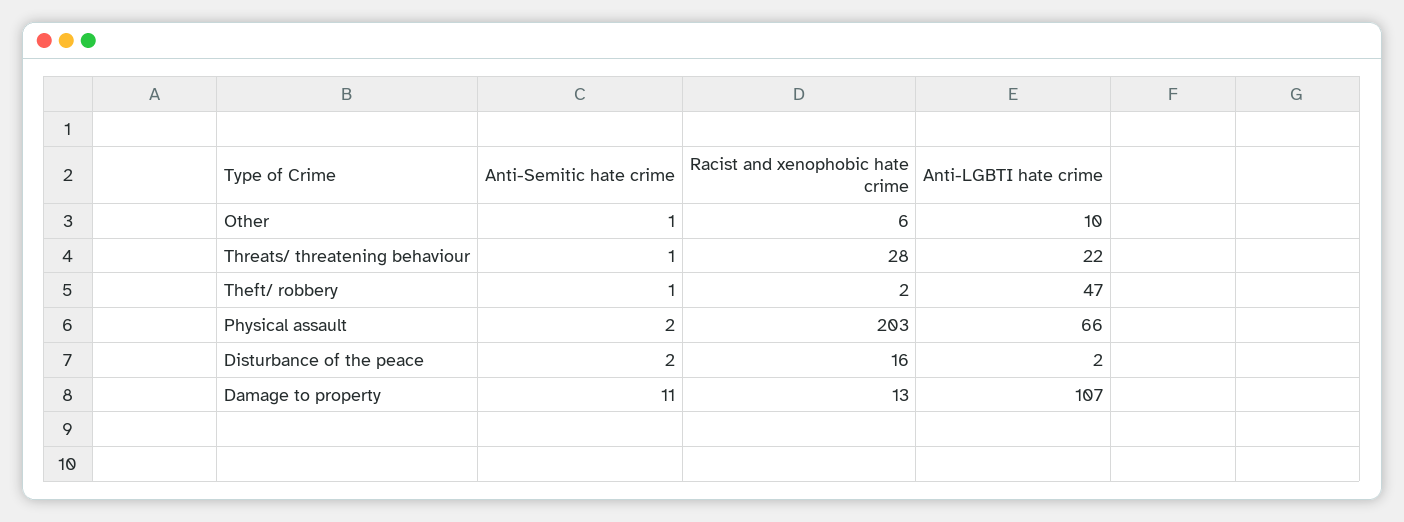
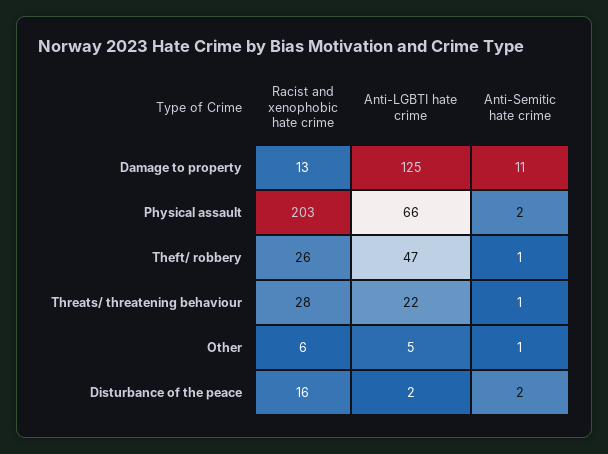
Anti-LGBTI hate crime, Other: 10 -> 5
Racist and xenophobic hate crime, Theft/ robbery: 2 -> 26
Anti-LGBTI hate crime, Damage to property: 107 -> 125

